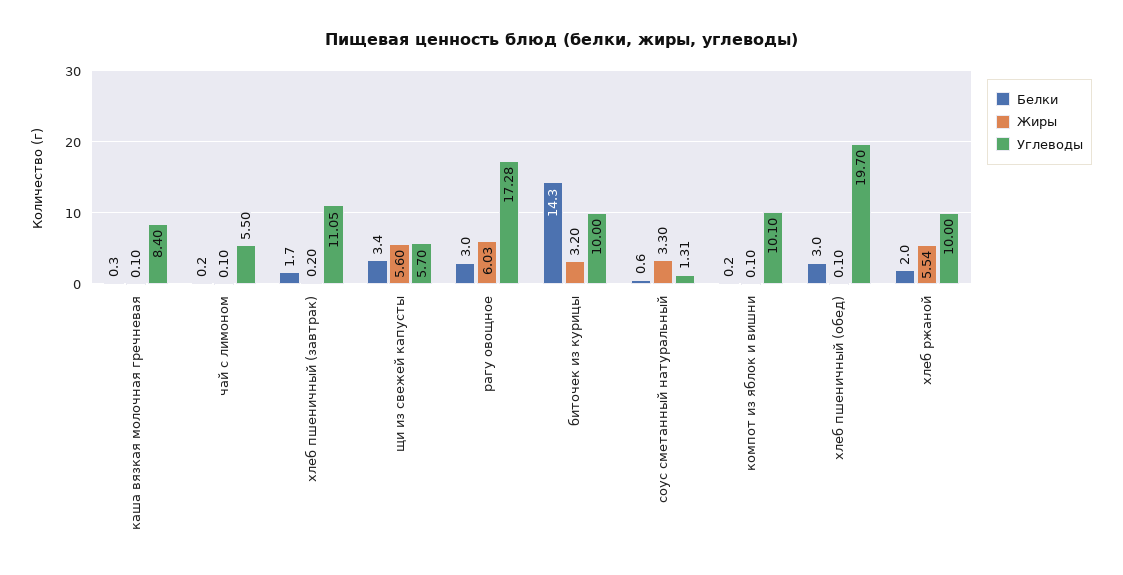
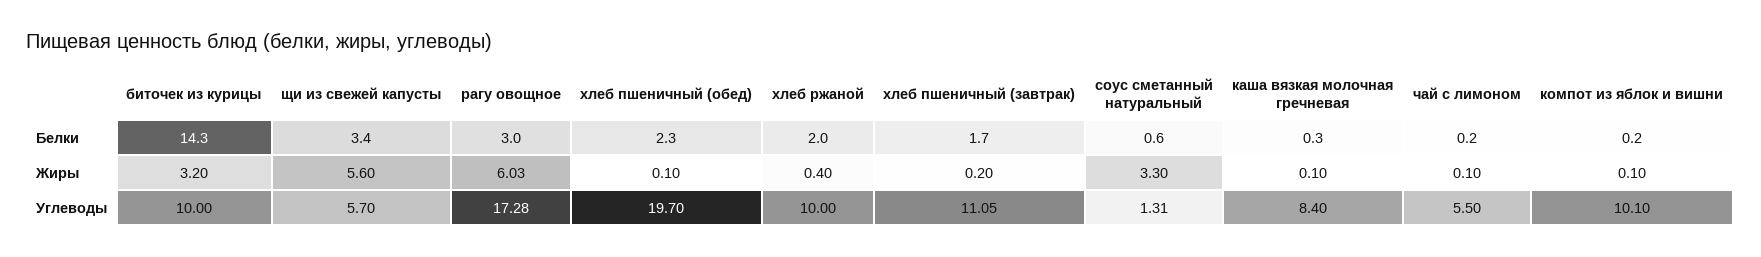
Белки, хлеб пшеничный (обед): 3 -> 2.3
Жиры, хлеб ржаной: 5.54 -> 0.4

